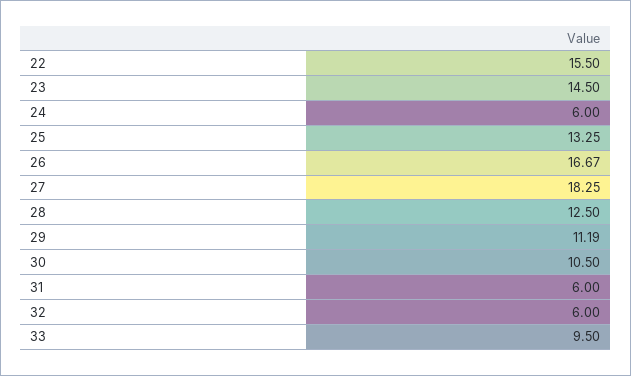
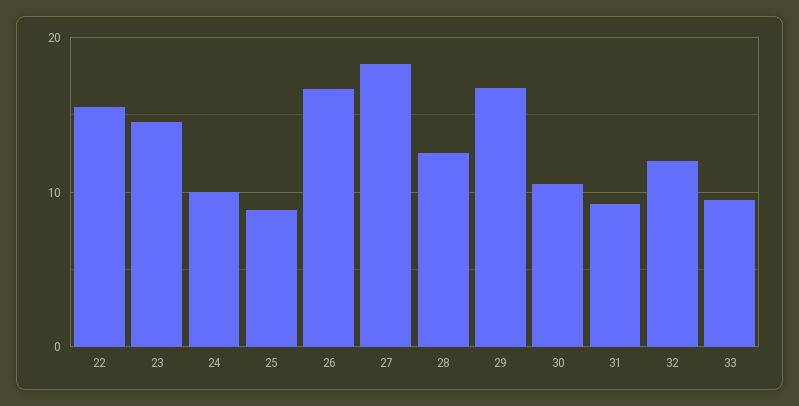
24: 6 -> 10
25: 13.25 -> 9
29: 11.19 -> 17
31: 6 -> 9
32: 6 -> 12

